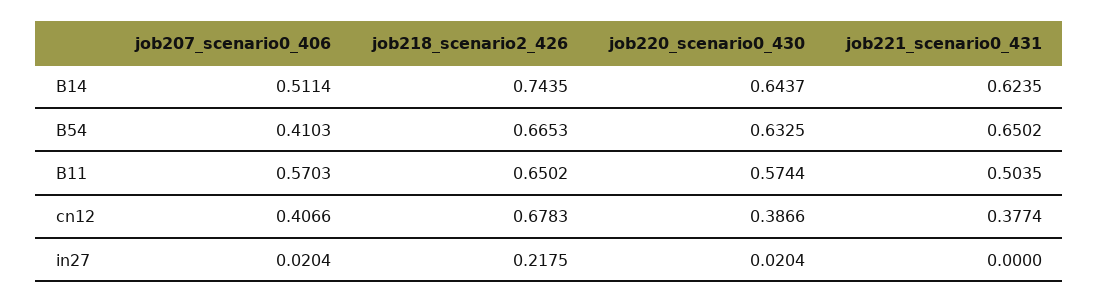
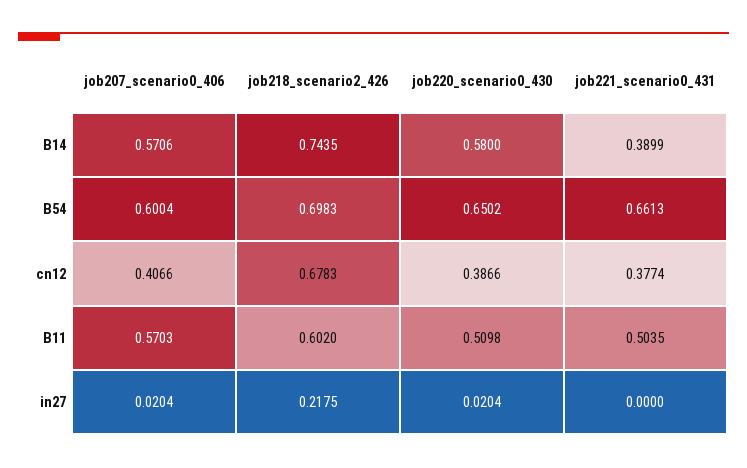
job207_scenario0_406, B14: 0.5114 -> 0.5706
job220_scenario0_430, B14: 0.6437 -> 0.58
job221_scenario0_431, B14: 0.6235 -> 0.3899
job207_scenario0_406, B54: 0.4103 -> 0.6004
job218_scenario2_426, B54: 0.6653 -> 0.6983
job220_scenario0_430, B54: 0.6325 -> 0.6502
job221_scenario0_431, B54: 0.6502 -> 0.6613
job218_scenario2_426, B11: 0.6502 -> 0.602
job220_scenario0_430, B11: 0.5744 -> 0.5098

